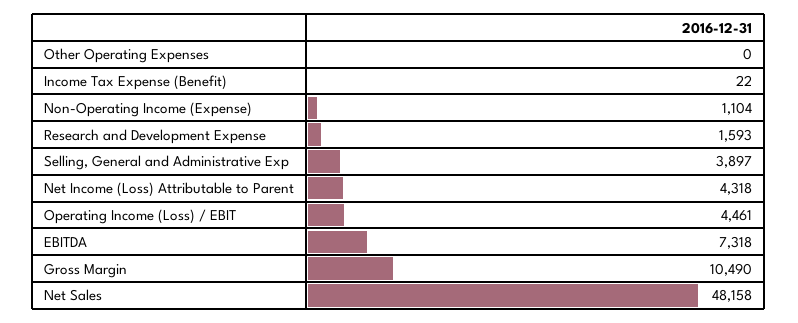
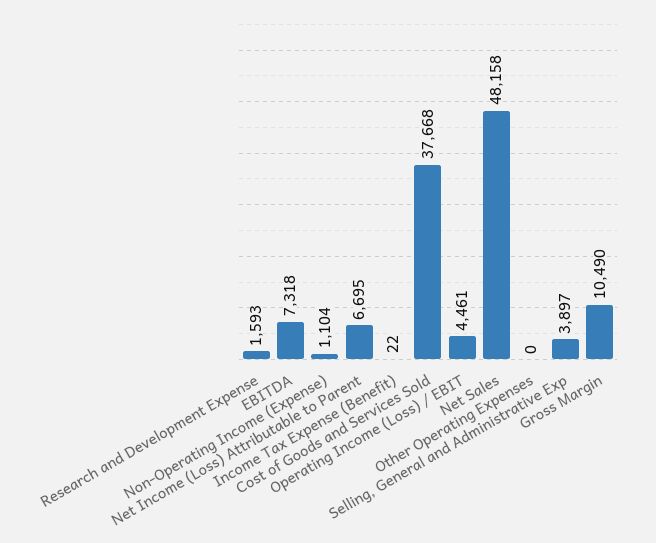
Net Income (Loss) Attributable to Parent: 4318 -> 6695
Cost of Goods and Services Sold: none -> 37668

